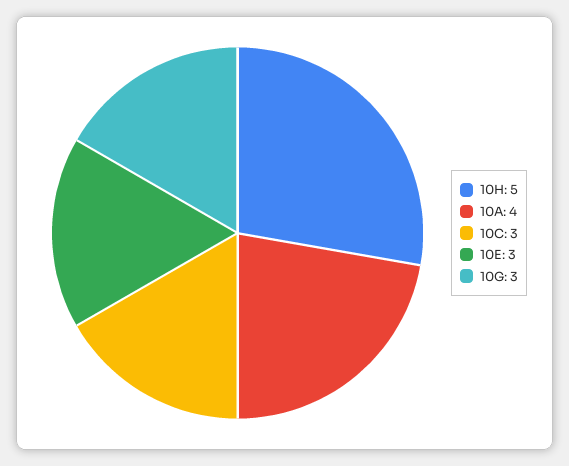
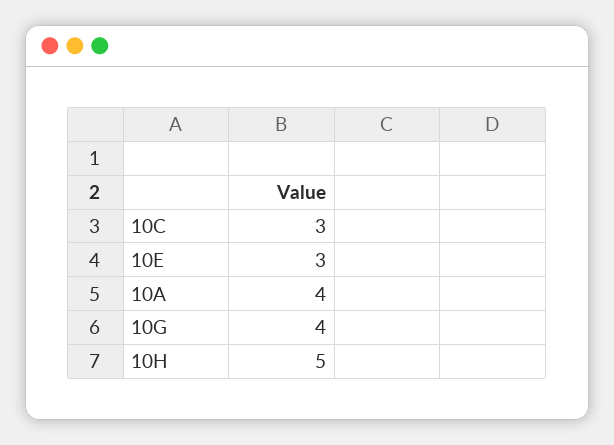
10G: 3 -> 4

